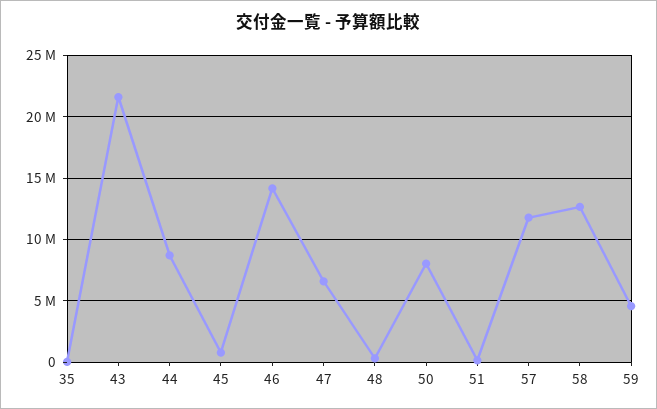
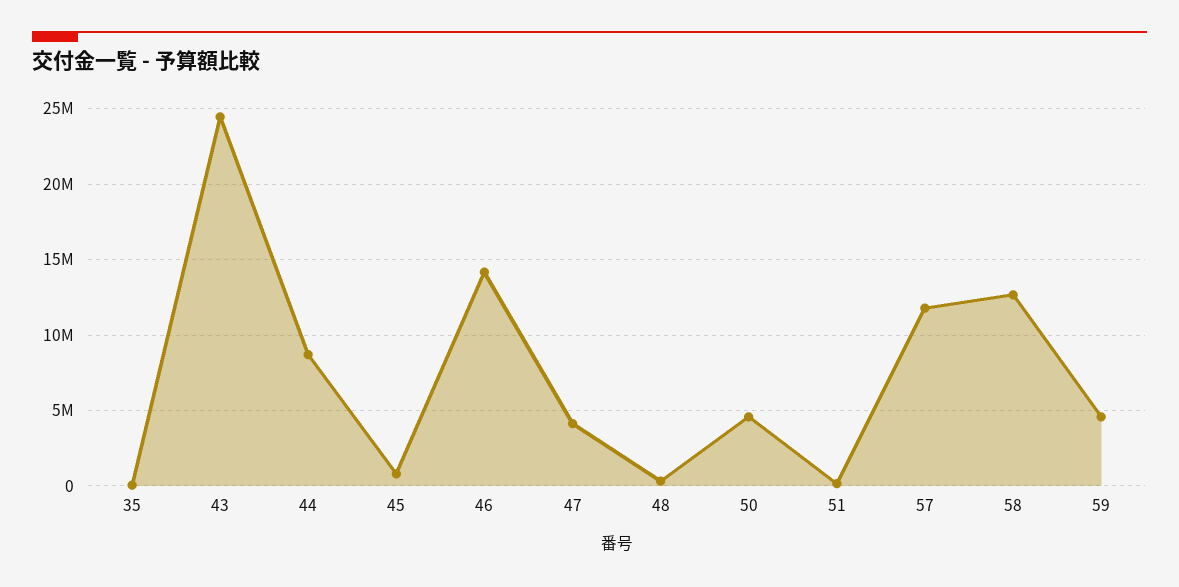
43: 21500000 -> 24500000
47: 6500000 -> 4000000
50: 8000000 -> 4500000

